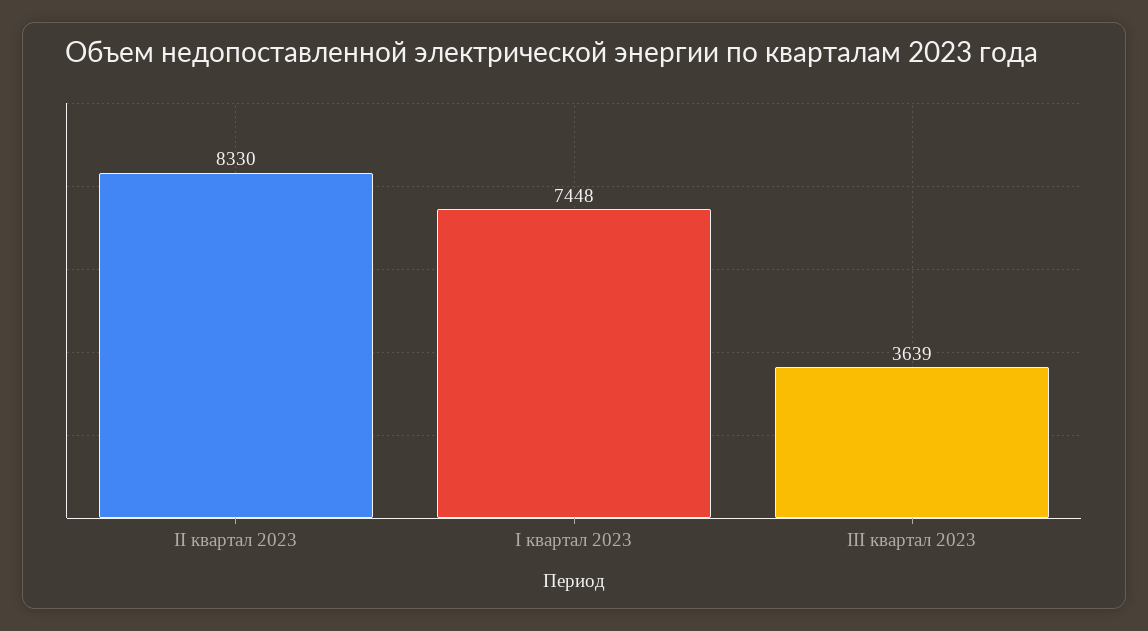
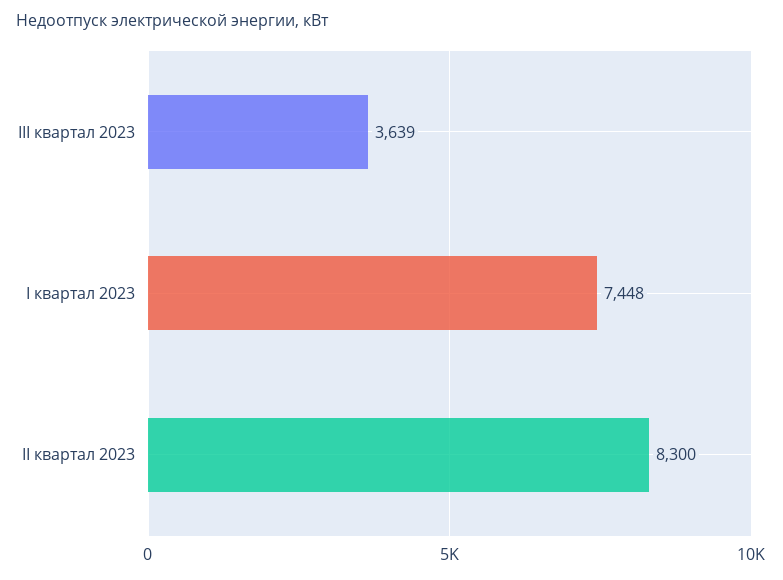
II квартал 2023: 8330 -> 8300

